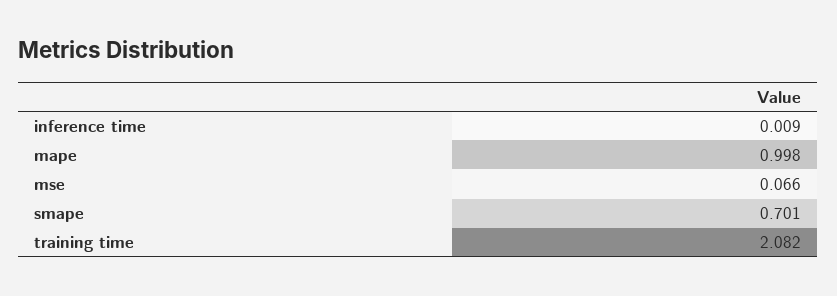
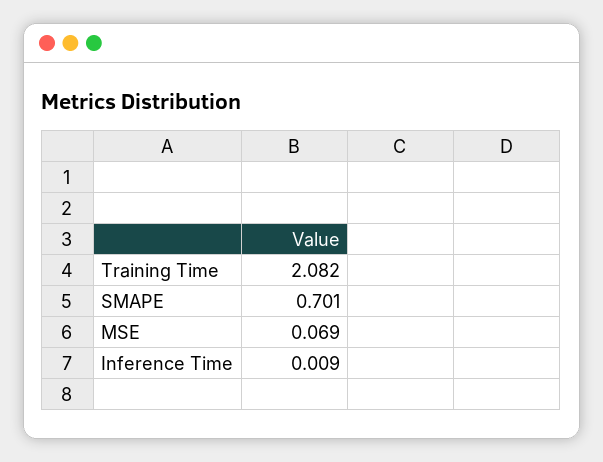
mape: 0.998 -> none
mse: 0.066 -> 0.069

